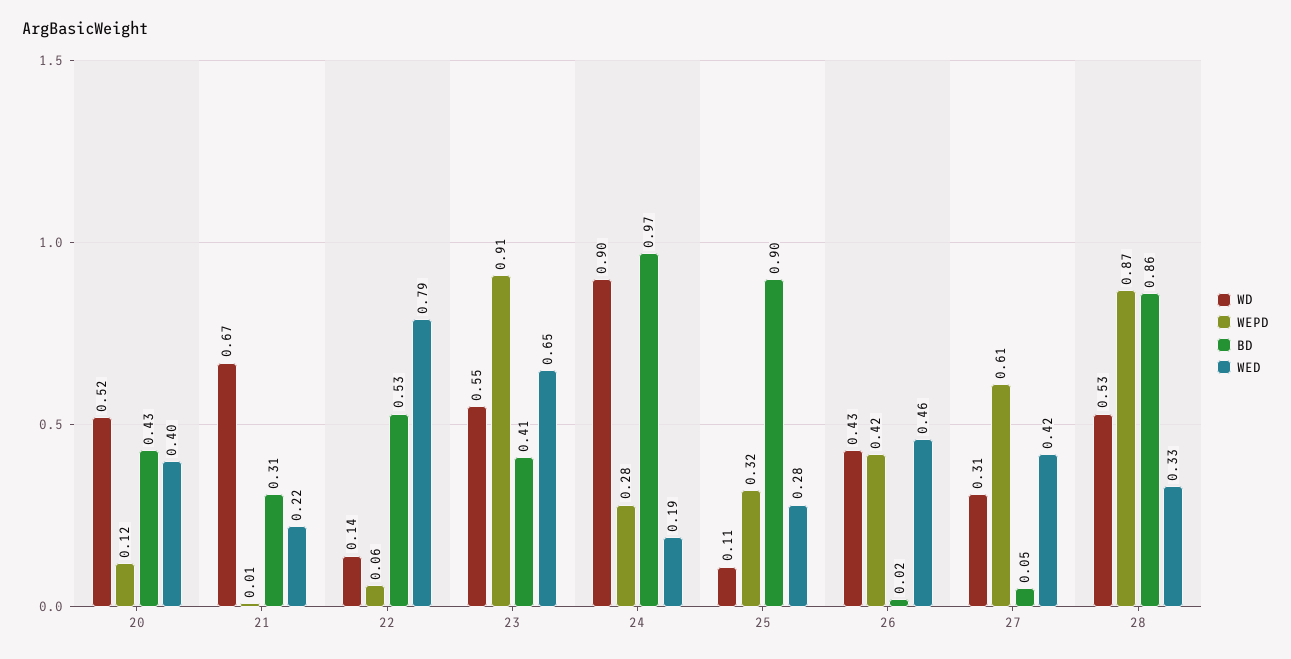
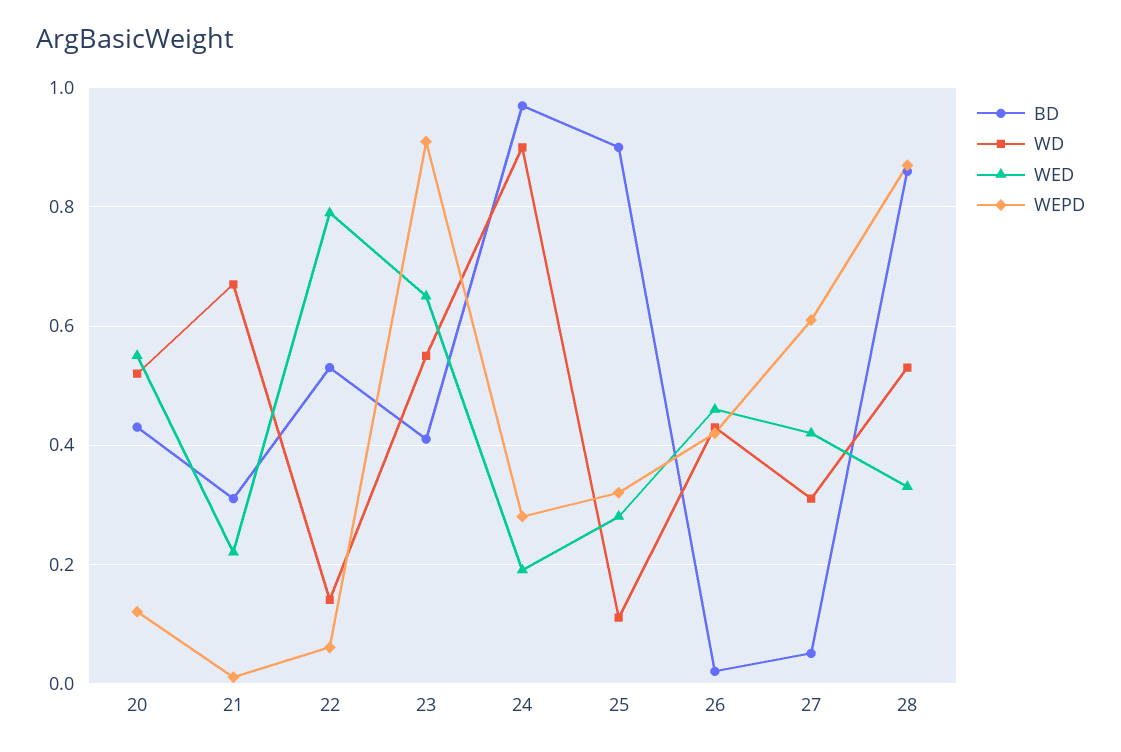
WED, 20: 0.4 -> 0.55

